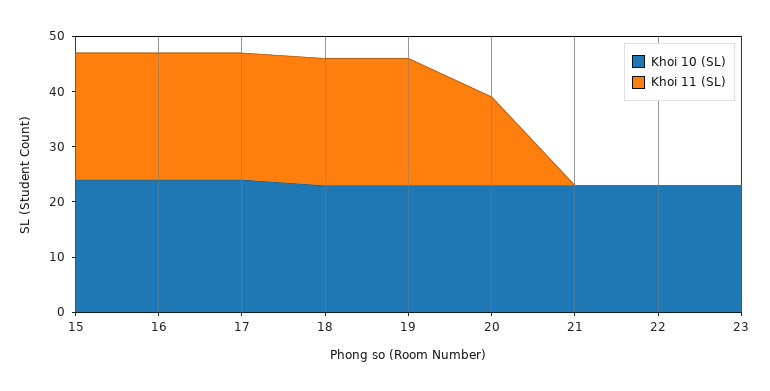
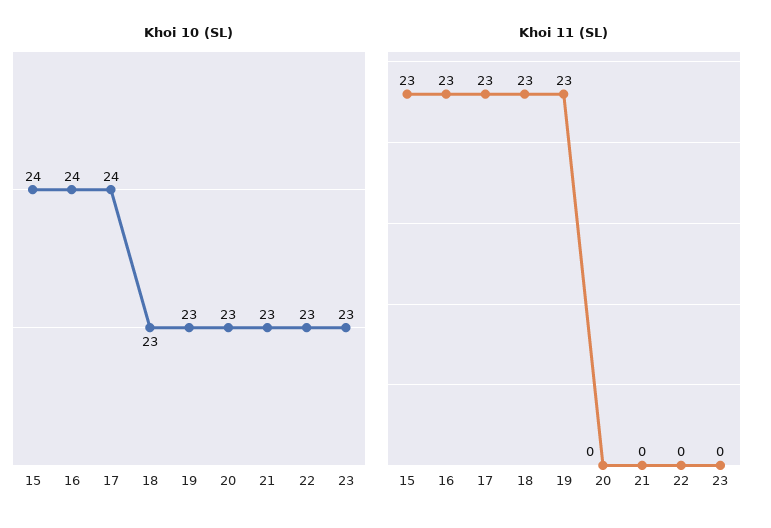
Khoi 11 (SL), 20: 15 -> 0

